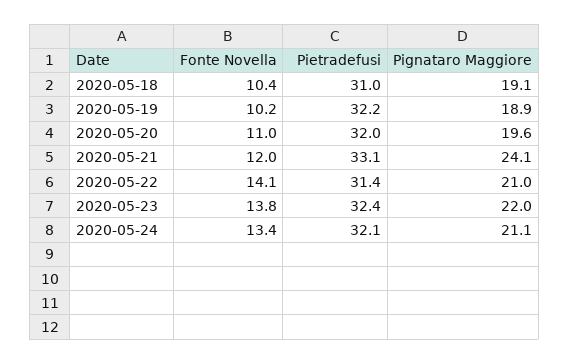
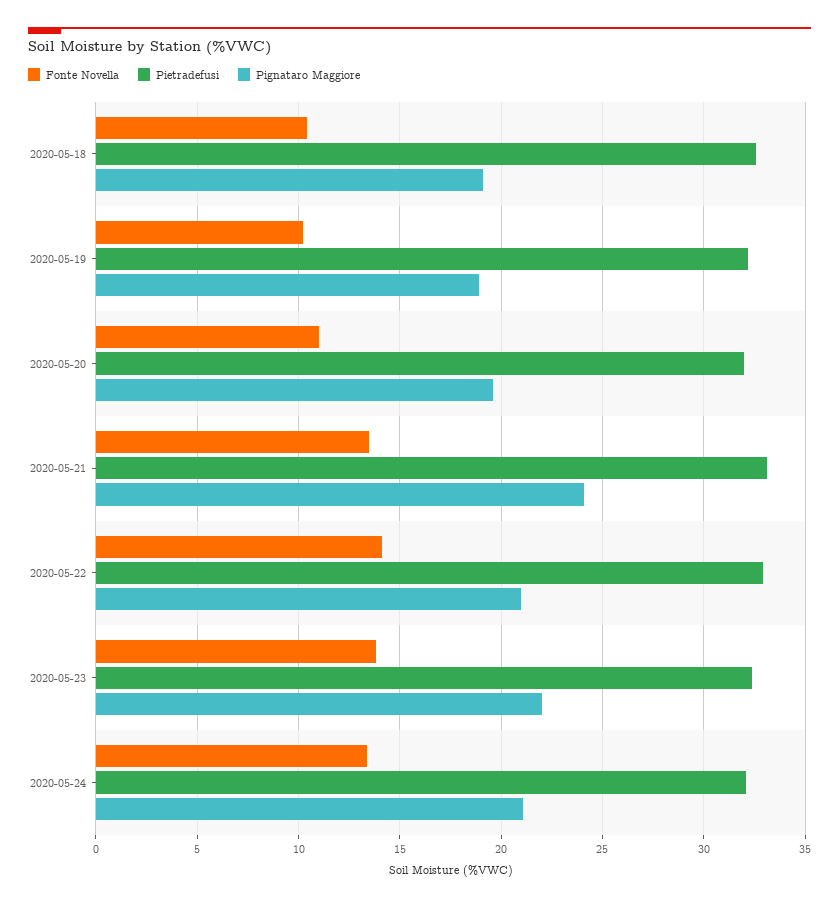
Pietradefusi, 2020-05-18: 31 -> 32.5
Fonte Novella, 2020-05-21: 12 -> 13.5
Pietradefusi, 2020-05-22: 31.4 -> 33

